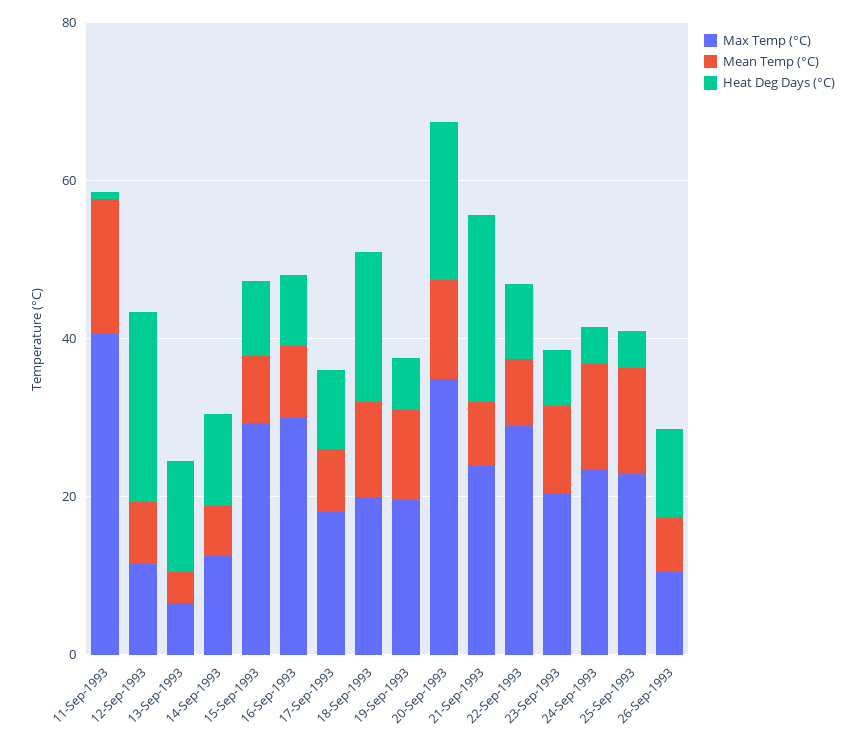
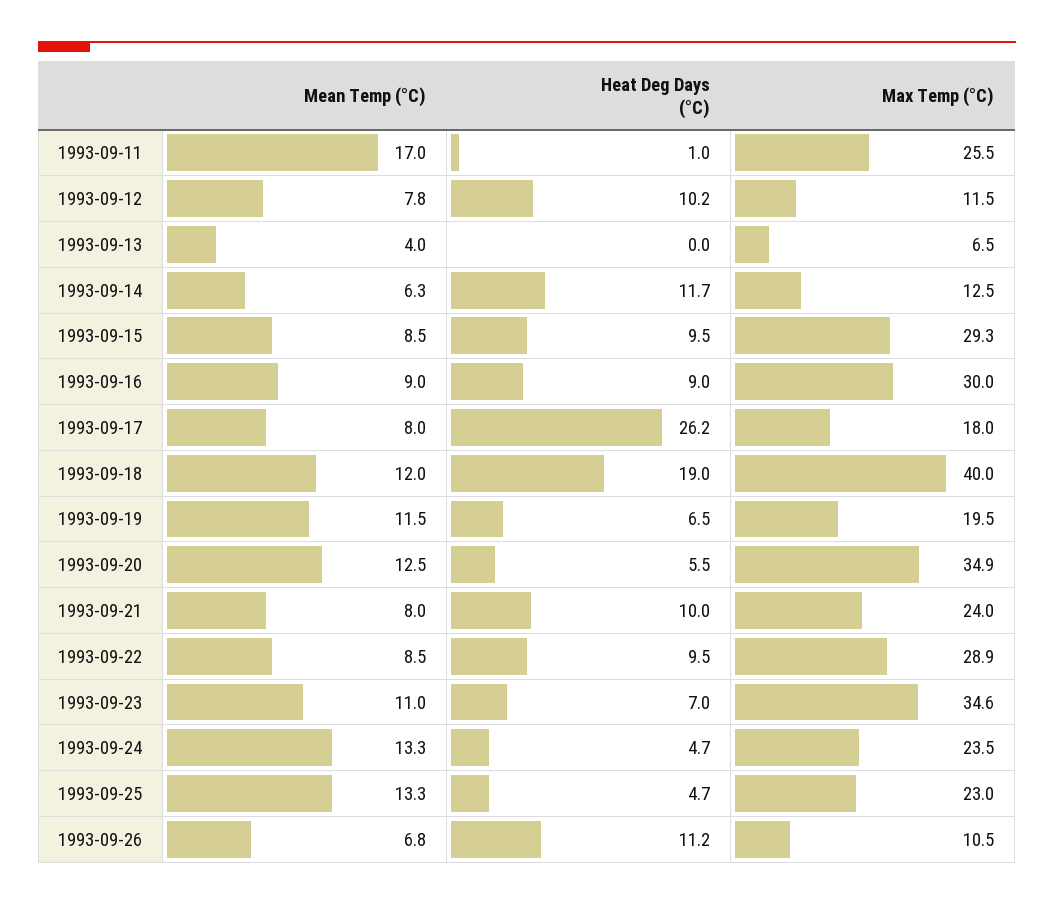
Max Temp (°C), 11-Sep-1993: 40 -> 25.5
Heat Deg Days (°C), 12-Sep-1993: 25 -> 10.2
Heat Deg Days (°C), 13-Sep-1993: 15 -> 0
Heat Deg Days (°C), 17-Sep-1993: 10 -> 26.2
Max Temp (°C), 18-Sep-1993: 20 -> 40
Heat Deg Days (°C), 20-Sep-1993: 20 -> 5.5
Heat Deg Days (°C), 21-Sep-1993: 25 -> 10
Max Temp (°C), 23-Sep-1993: 20 -> 34.6

